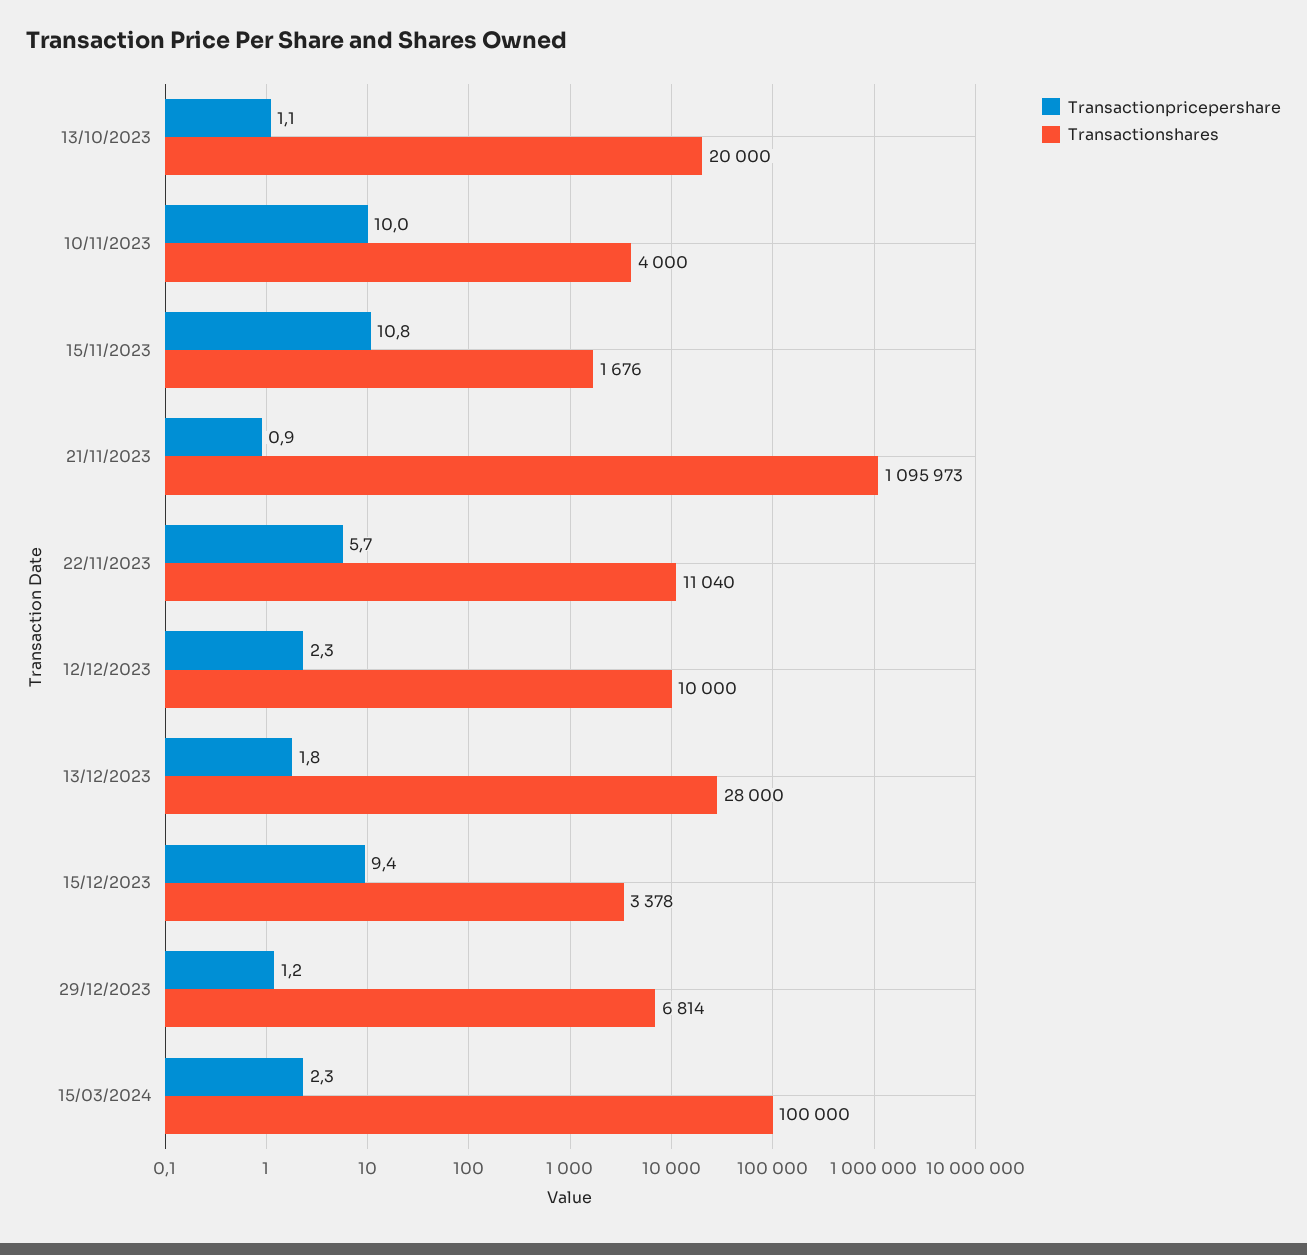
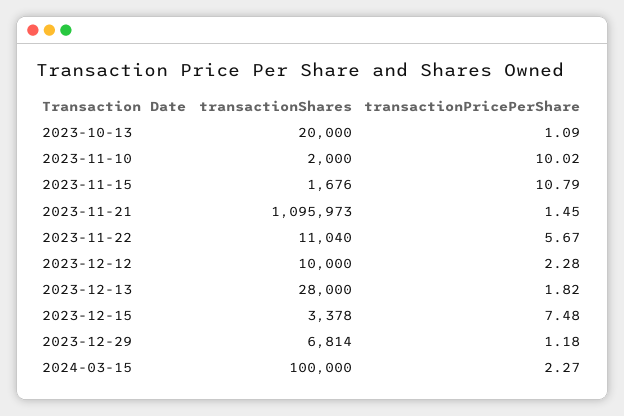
Transactionshares, 10/11/2023: 4000 -> 2000
Transactionpricepershare, 21/11/2023: 0.9 -> 1.45
Transactionpricepershare, 15/12/2023: 9.4 -> 7.48

